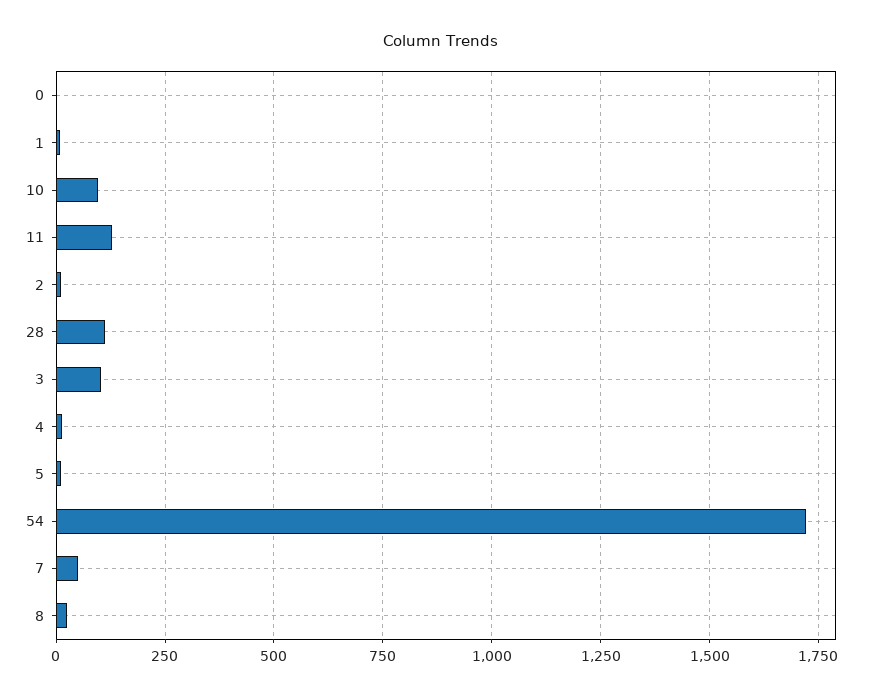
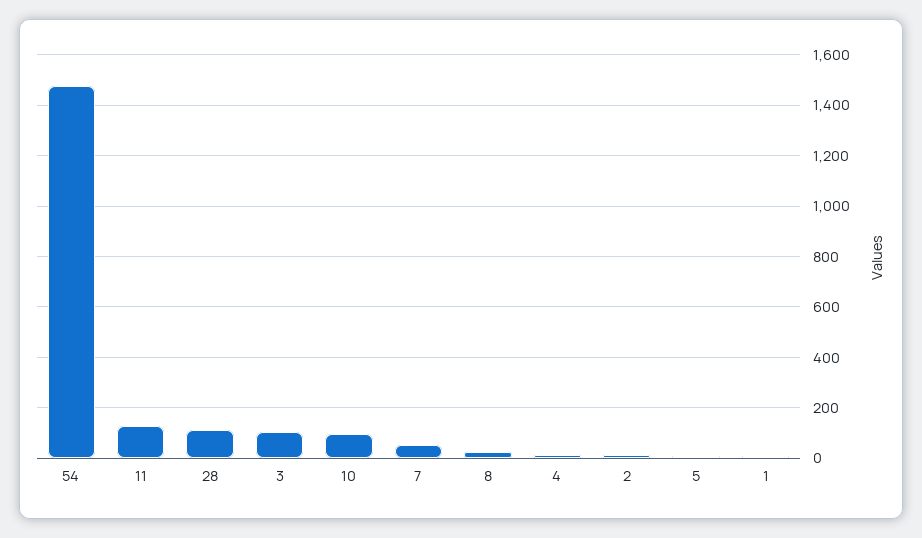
0: 0 -> none
54: 1725 -> 1475

